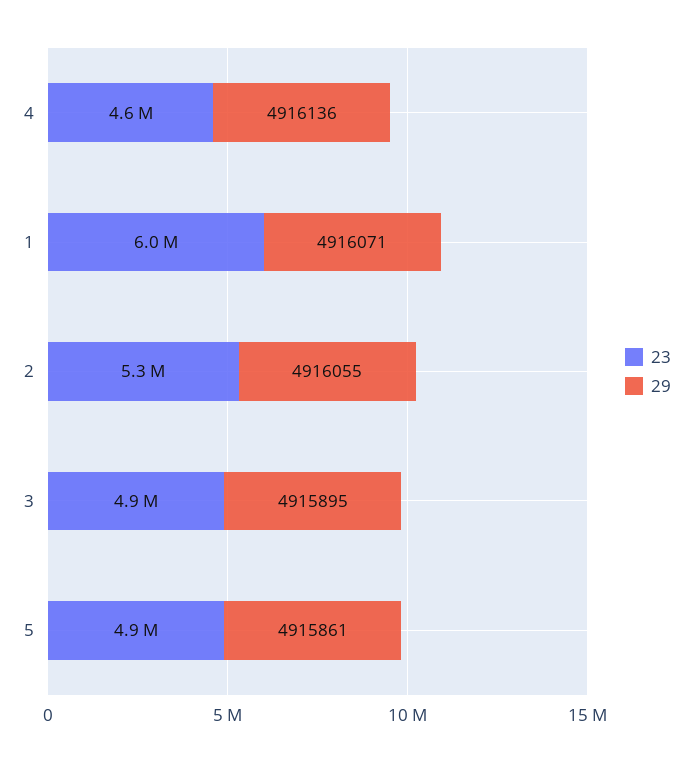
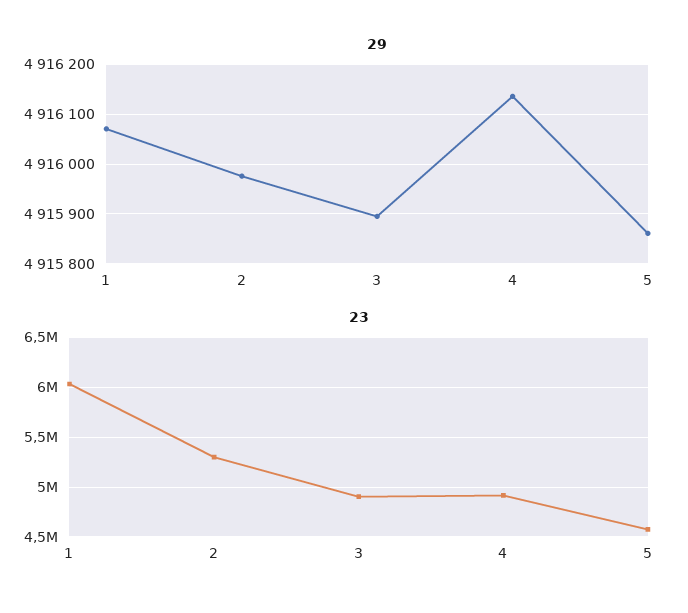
23, 4: 4600000 -> 4900000
29, 2: 4916055 -> 4915980
23, 5: 4900000 -> 4600000

